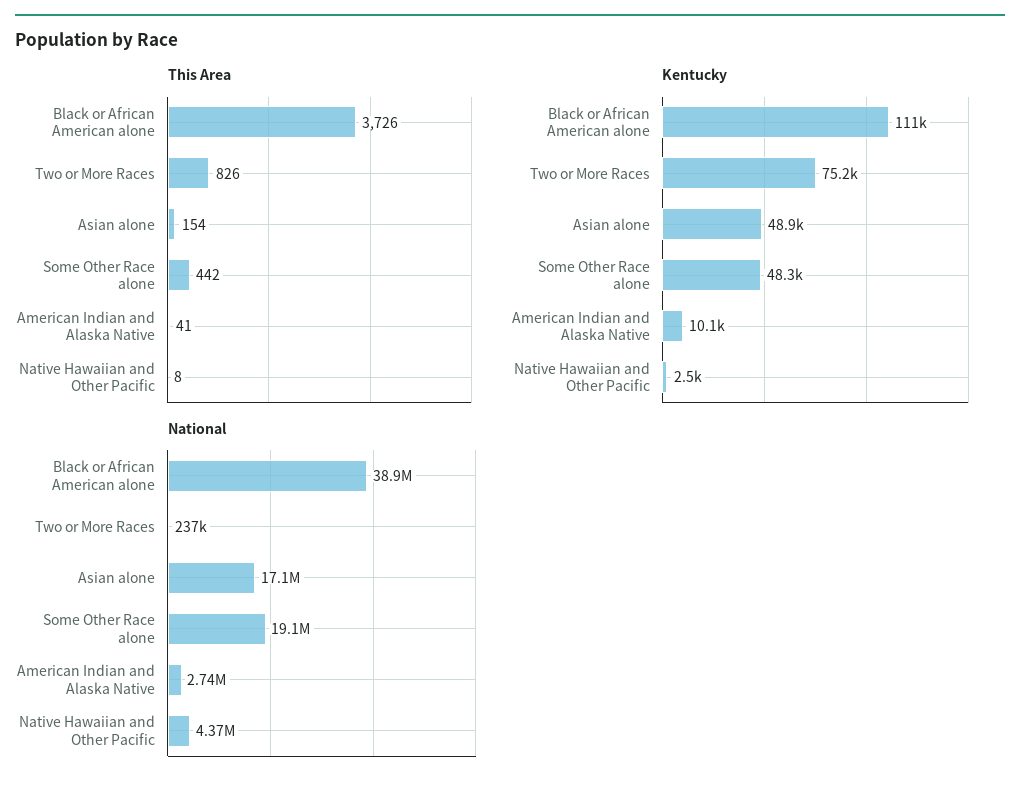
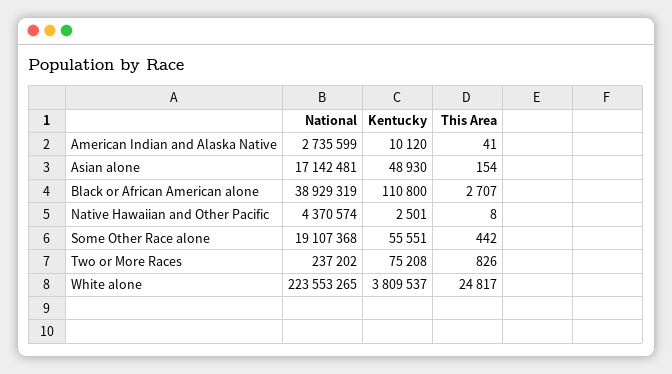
This Area, Black or African American alone: 3726 -> 2707
Kentucky, Some Other Race alone: 48300 -> 55551
National, White alone: none -> 223553265
Kentucky, White alone: none -> 3809537
This Area, White alone: none -> 24817

